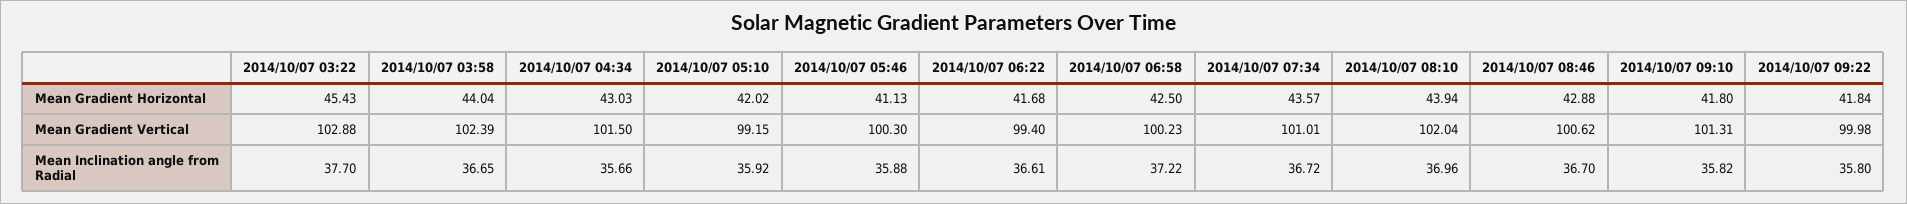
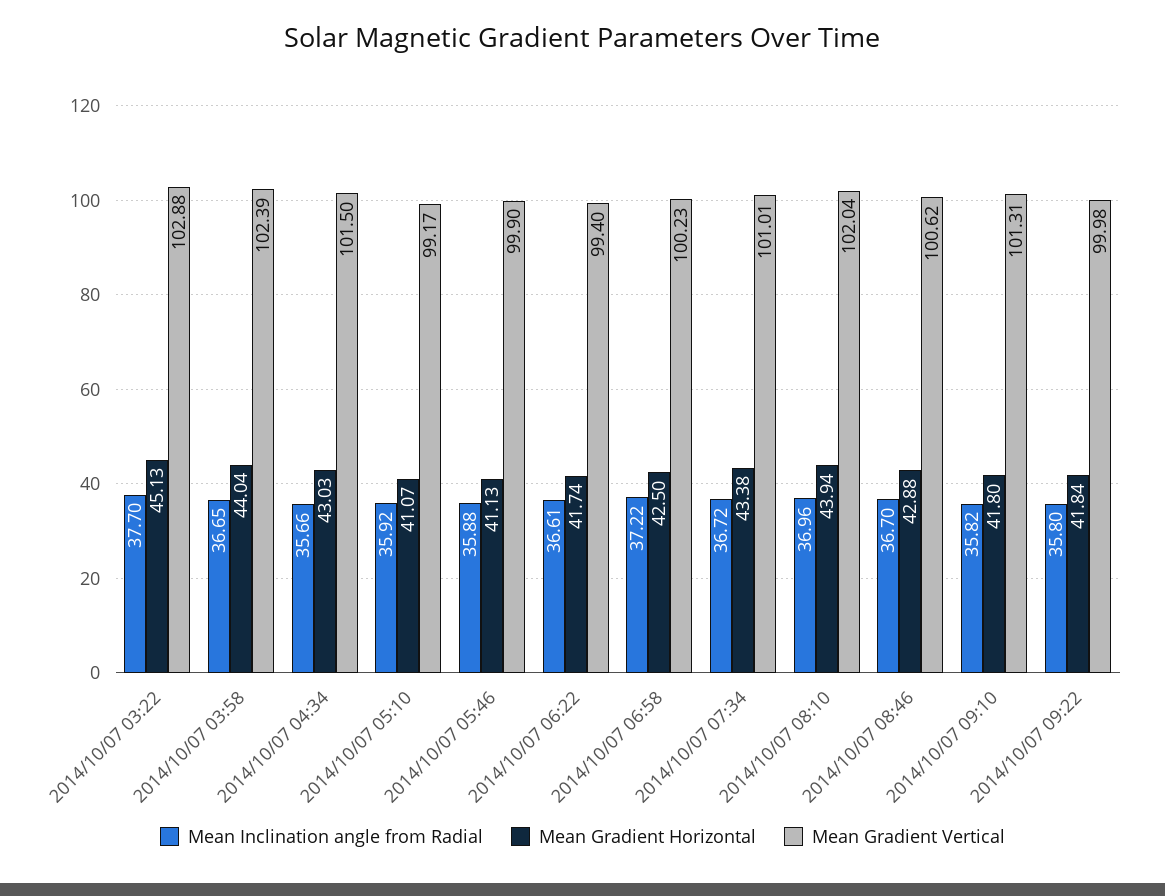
Mean Gradient Horizontal, 2014/10/07 03:22: 45.43 -> 45.13
Mean Gradient Horizontal, 2014/10/07 05:10: 42.02 -> 41.07
Mean Gradient Horizontal, 2014/10/07 06:22: 41.68 -> 41.74
Mean Gradient Horizontal, 2014/10/07 07:34: 43.57 -> 43.38
Mean Gradient Vertical, 2014/10/07 05:10: 99.15 -> 99.17
Mean Gradient Vertical, 2014/10/07 05:46: 100.3 -> 99.9

